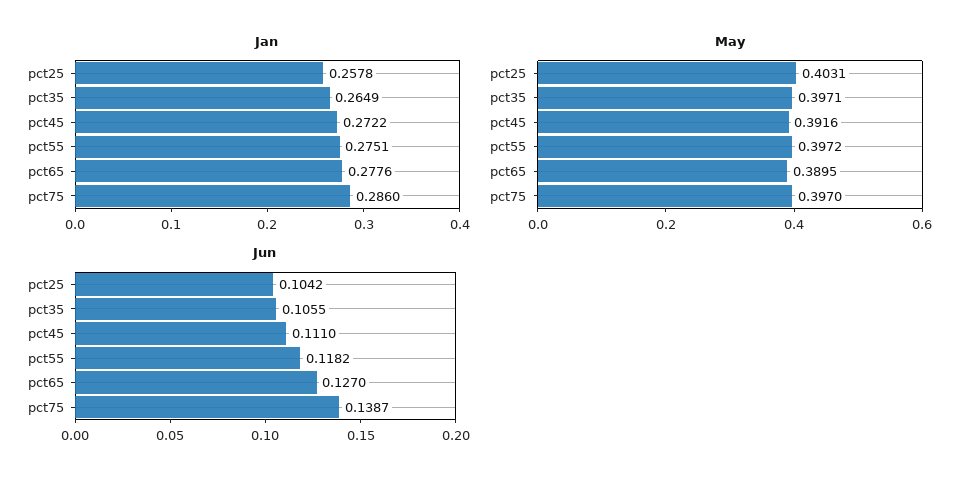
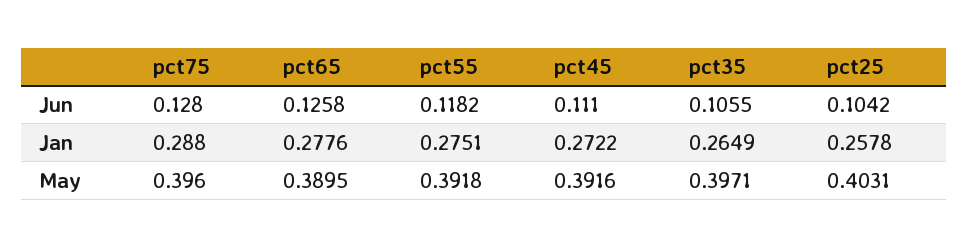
Jan, pct75: 0.286 -> 0.288
May, pct55: 0.3972 -> 0.3918
May, pct75: 0.397 -> 0.396
Jun, pct65: 0.127 -> 0.1258
Jun, pct75: 0.1387 -> 0.128

